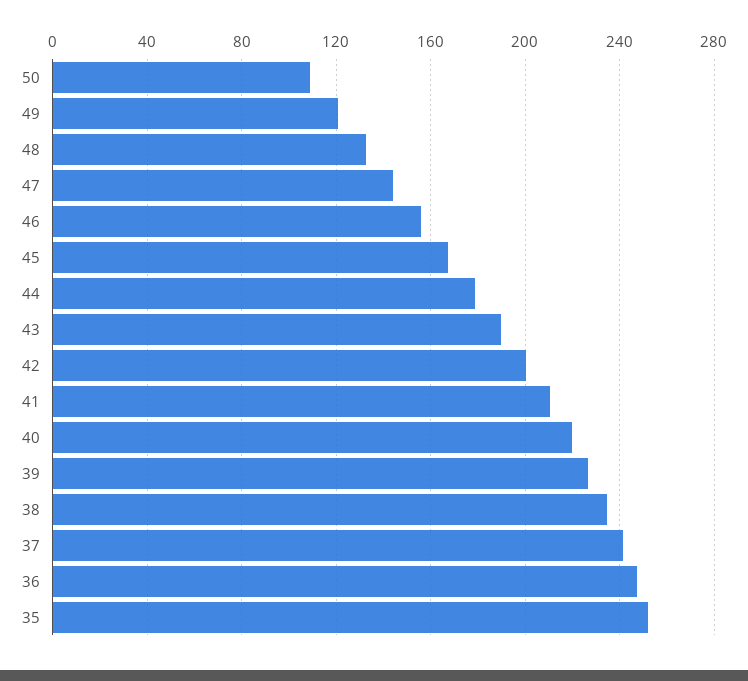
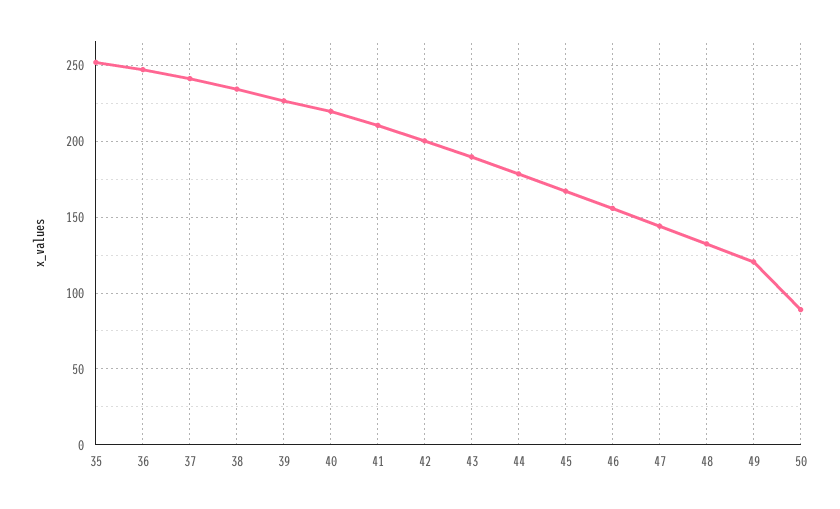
50: 110 -> 90

